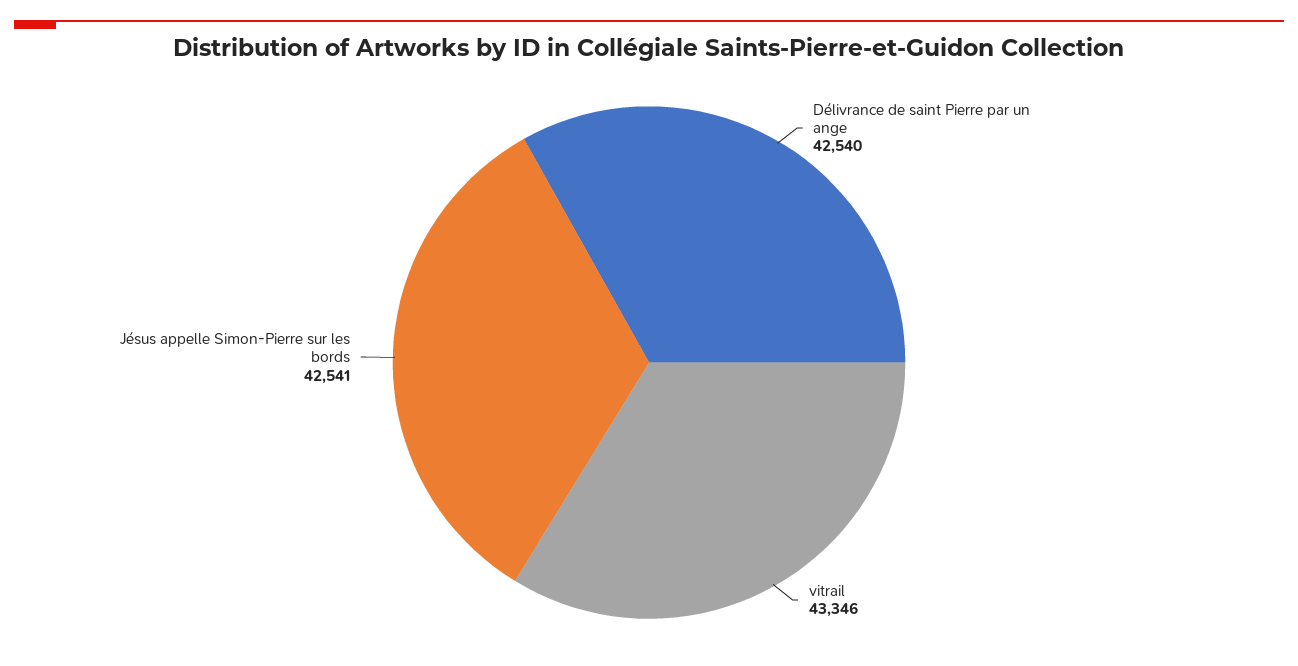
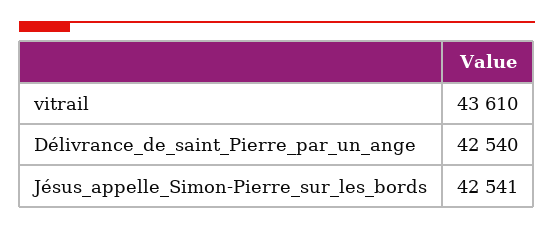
vitrail: 43346 -> 43610

